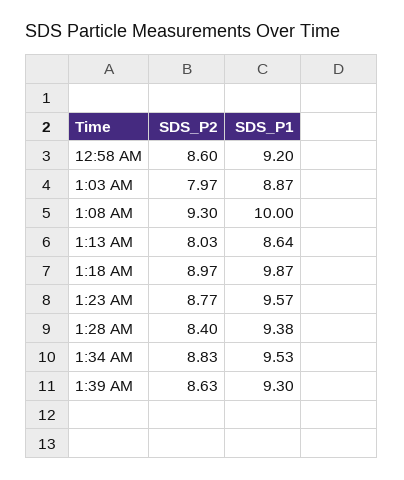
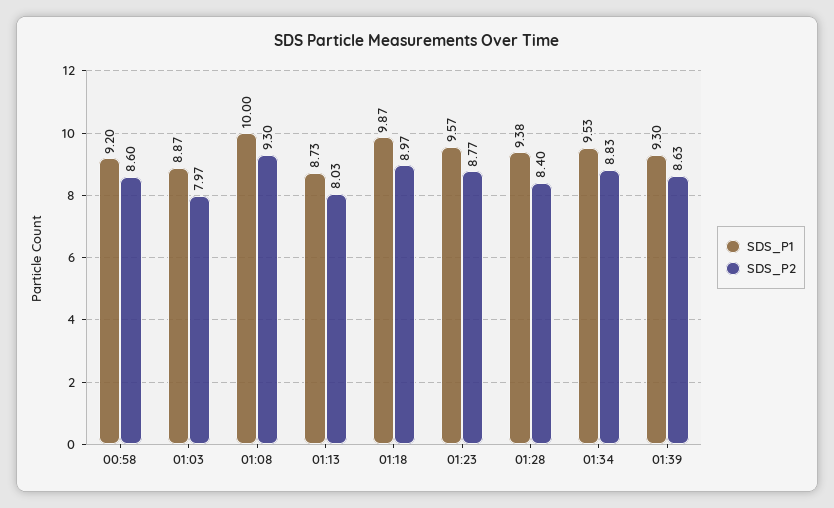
SDS_P1, 1:13 AM: 8.64 -> 8.73

